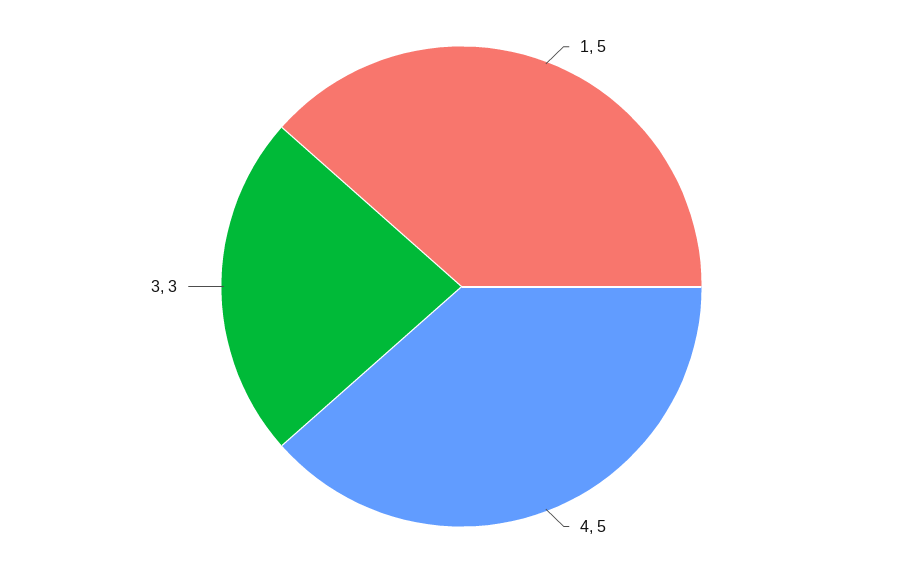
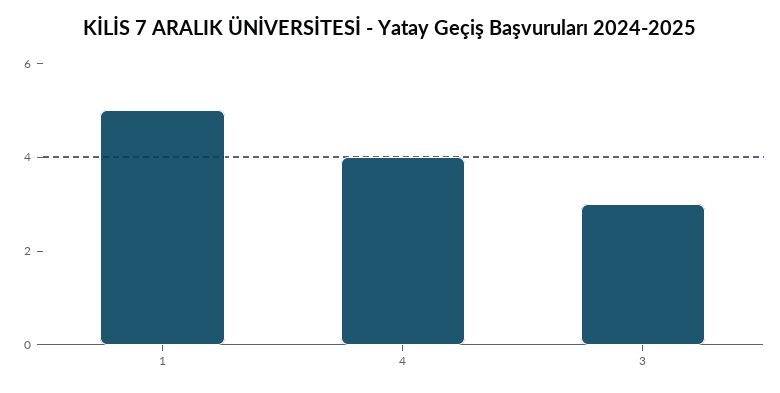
4: 5 -> 4

